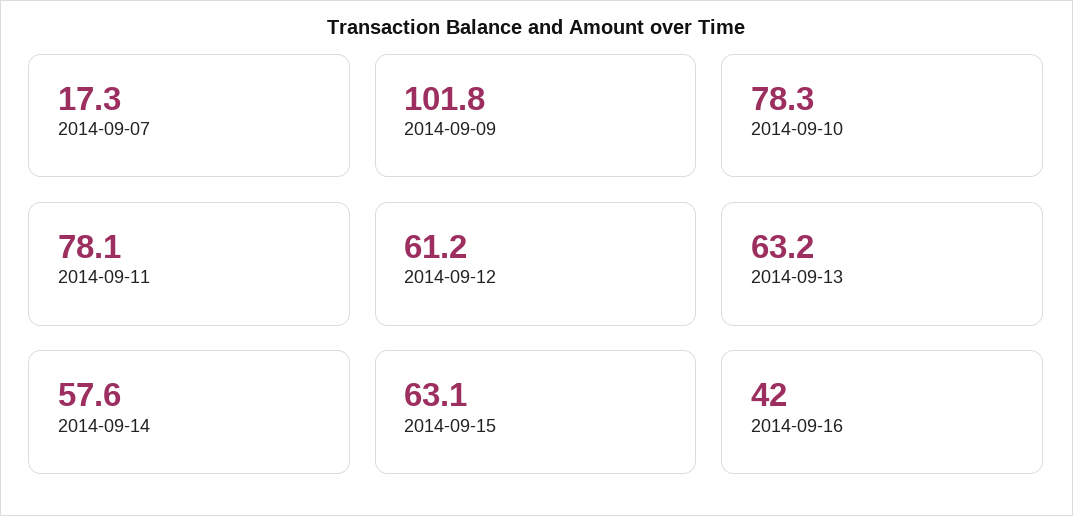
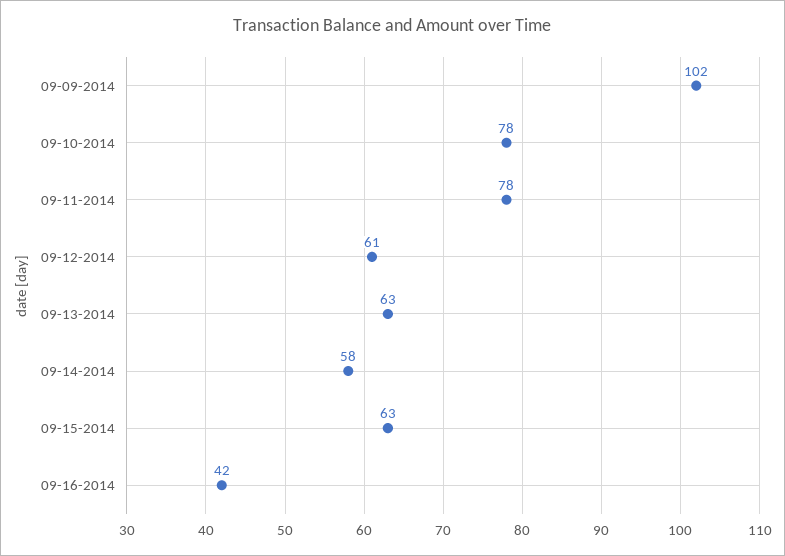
2014-09-07: 17.3 -> none

